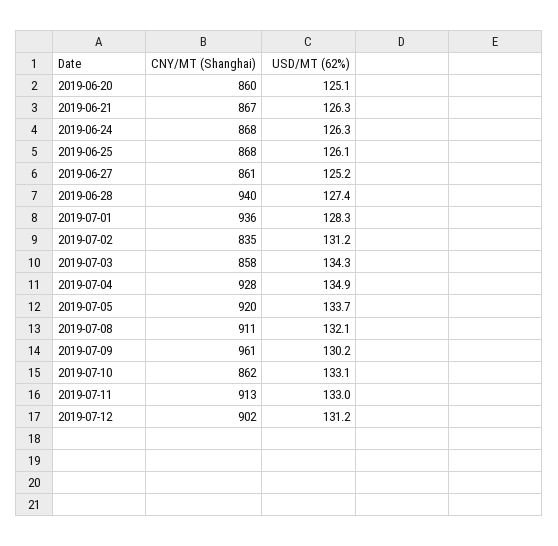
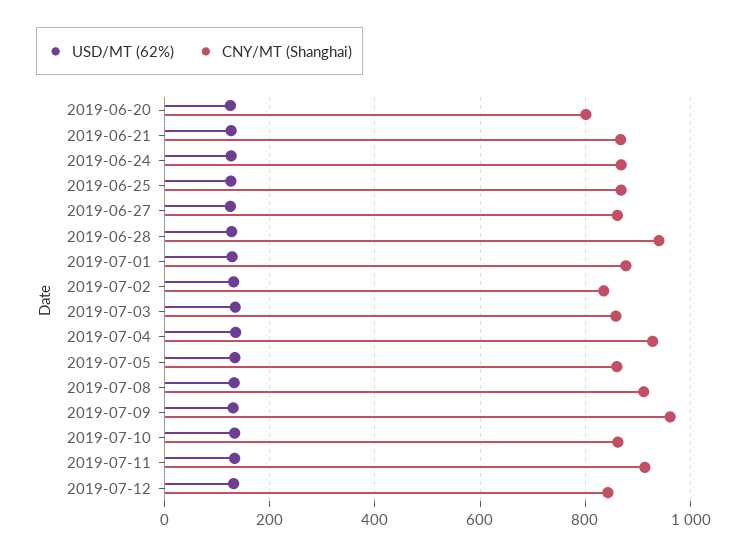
CNY/MT (Shanghai), 2019-06-20: 860 -> 800
CNY/MT (Shanghai), 2019-07-01: 936 -> 880
CNY/MT (Shanghai), 2019-07-05: 920 -> 860
CNY/MT (Shanghai), 2019-07-12: 902 -> 840

